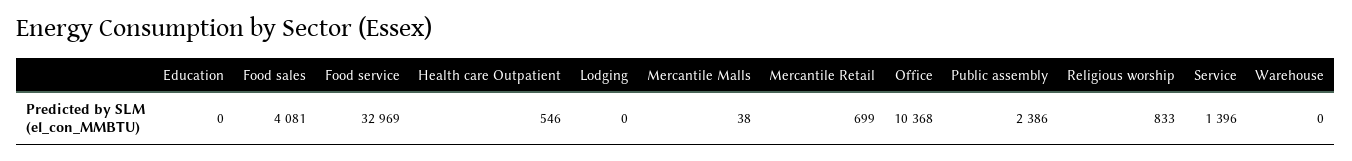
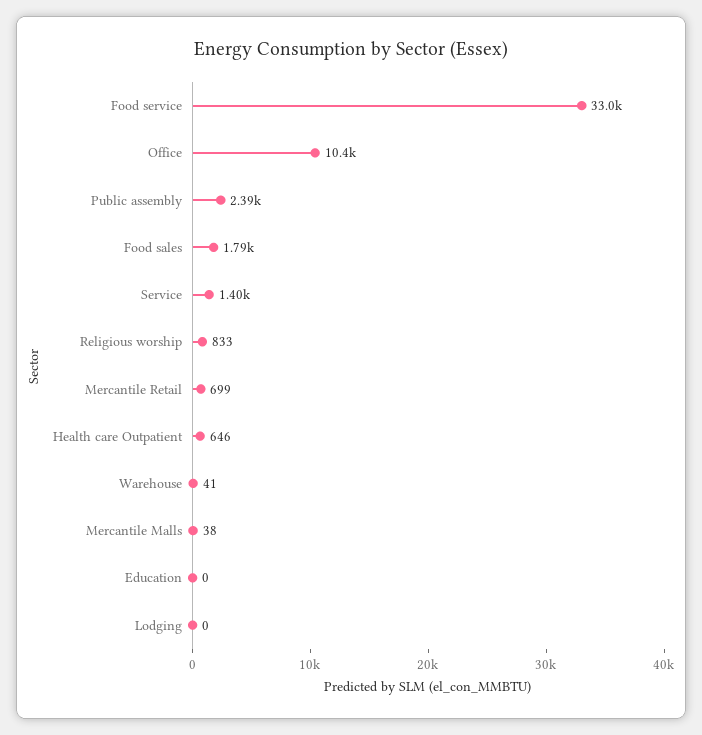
Food sales: 4081 -> 1790
Health care Outpatient: 546 -> 646
Warehouse: 0 -> 41

